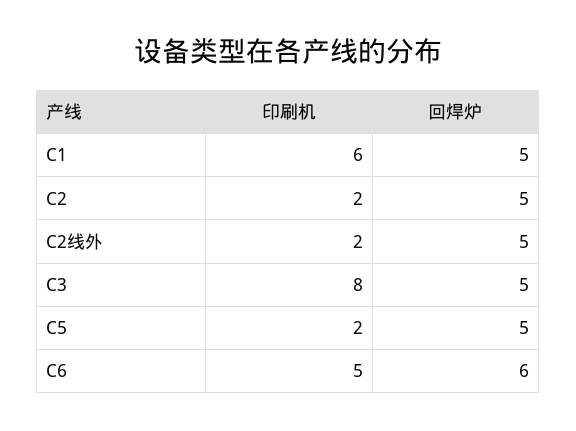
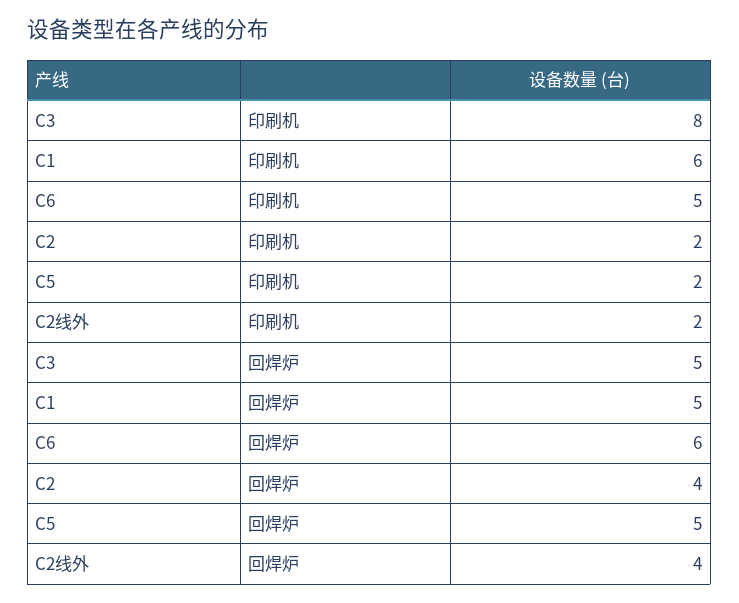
回焊炉, C2: 5 -> 4
回焊炉, C2线外: 5 -> 4

